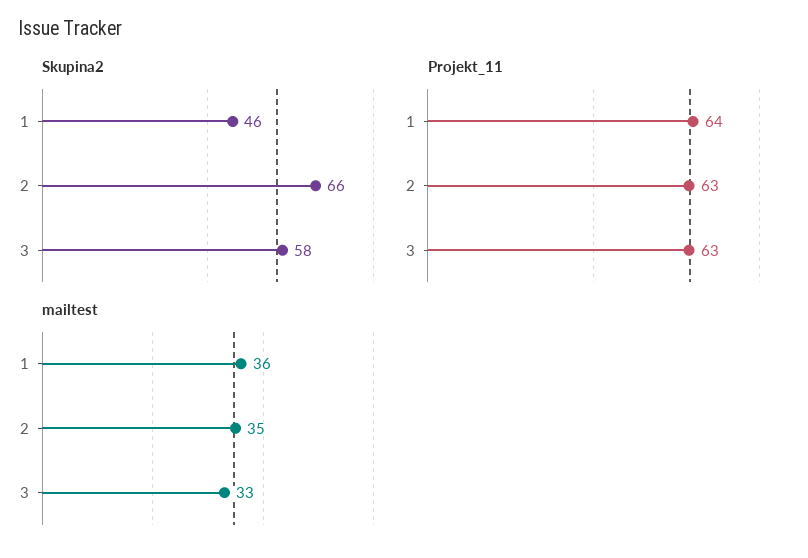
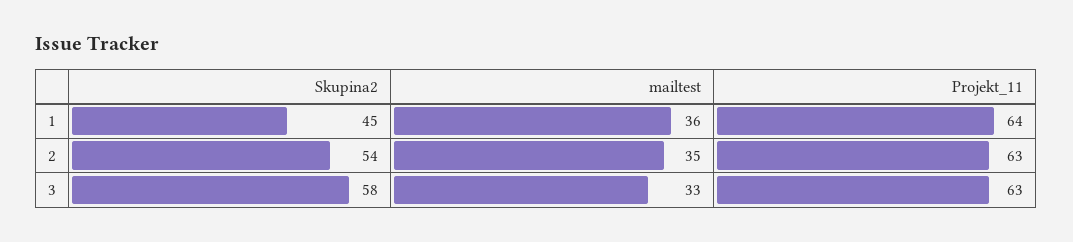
Skupina2, 1: 46 -> 45
Skupina2, 2: 66 -> 54

